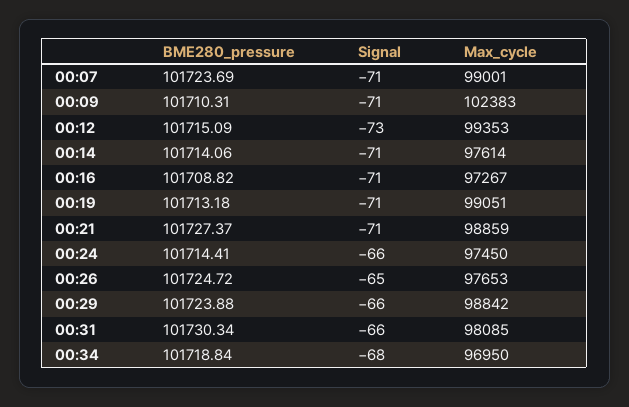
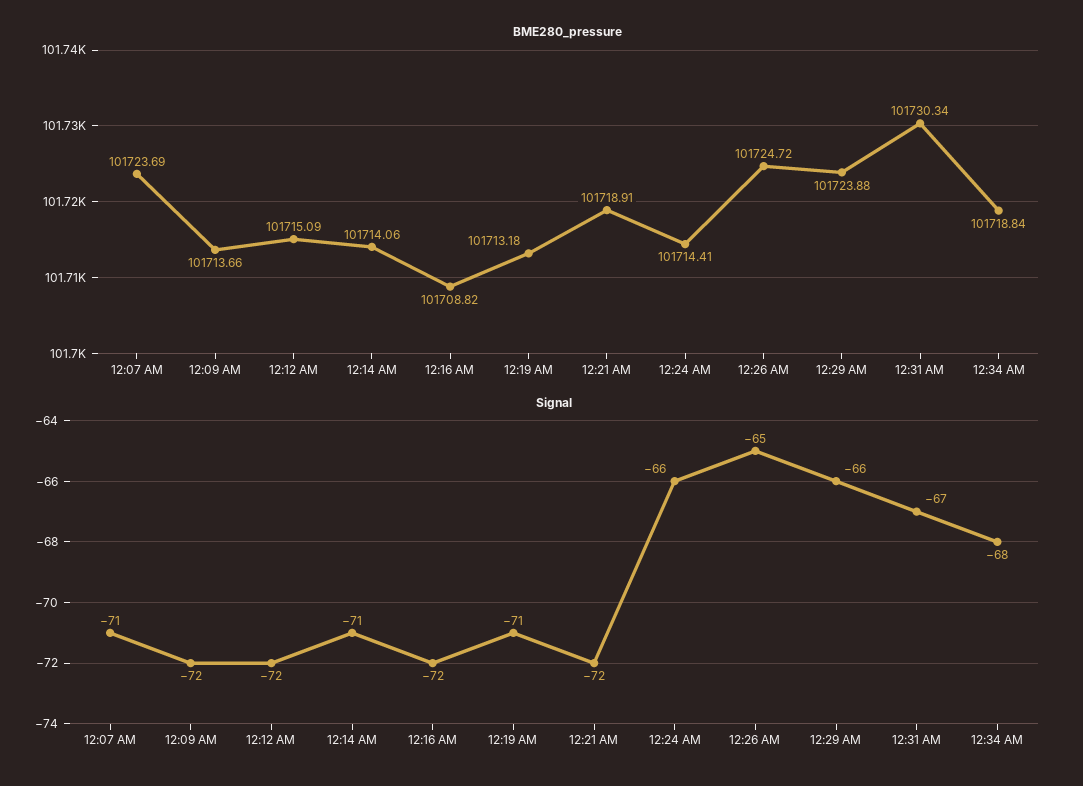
Max_cycle, 00:07: 99001 -> none
BME280_pressure, 00:09: 101710.31 -> 101713.66
Signal, 00:09: -71 -> -72
Max_cycle, 00:09: 102383 -> none
Signal, 00:12: -73 -> -72
Max_cycle, 00:12: 99353 -> none
Max_cycle, 00:14: 97614 -> none
Signal, 00:16: -71 -> -72
Max_cycle, 00:16: 97267 -> none
Max_cycle, 00:19: 99051 -> none
BME280_pressure, 00:21: 101727.37 -> 101718.91
Signal, 00:21: -71 -> -72
Max_cycle, 00:21: 98859 -> none
Max_cycle, 00:24: 97450 -> none
Max_cycle, 00:26: 97653 -> none
Max_cycle, 00:29: 98842 -> none
Signal, 00:31: -66 -> -67
Max_cycle, 00:31: 98085 -> none
Max_cycle, 00:34: 96950 -> none

